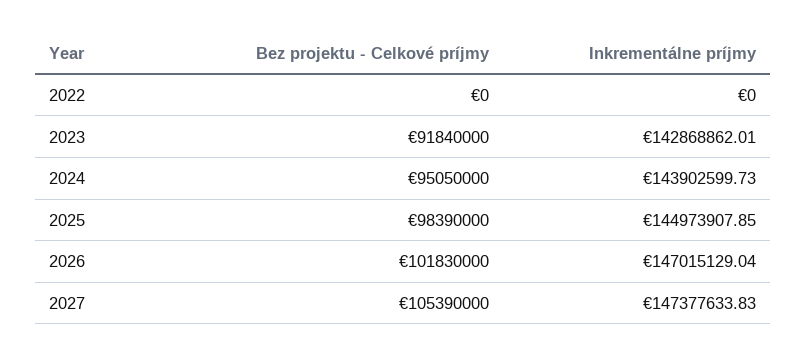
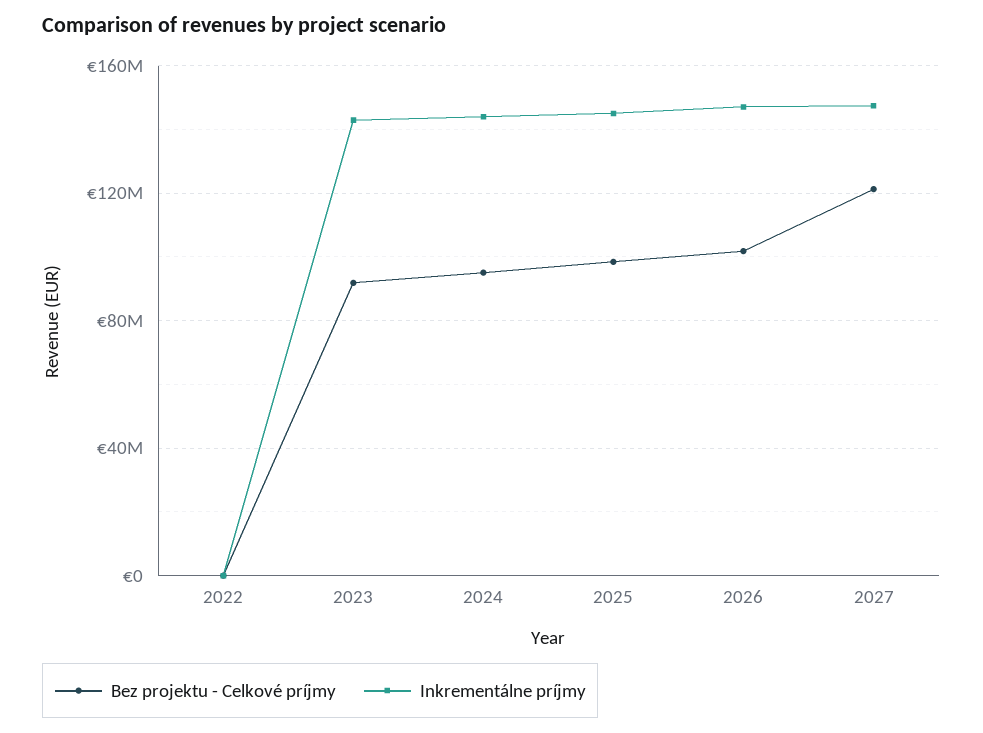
Bez projektu - Celkové príjmy, 2027: 105390000 -> 120000000

